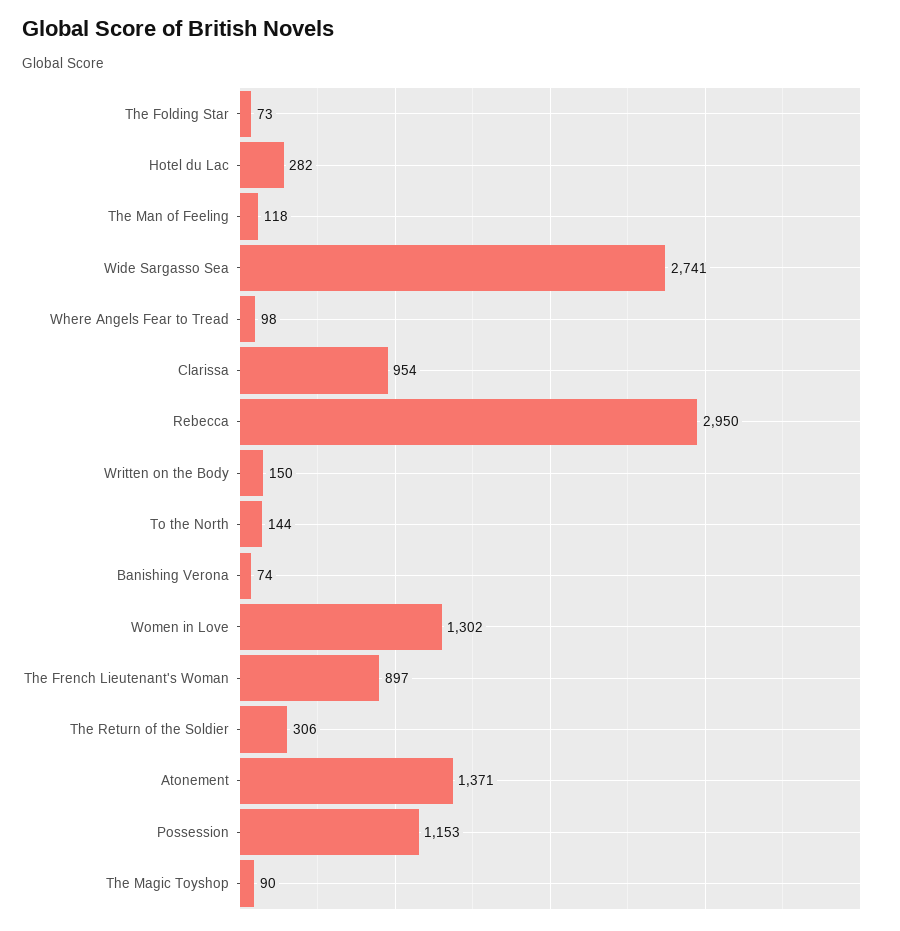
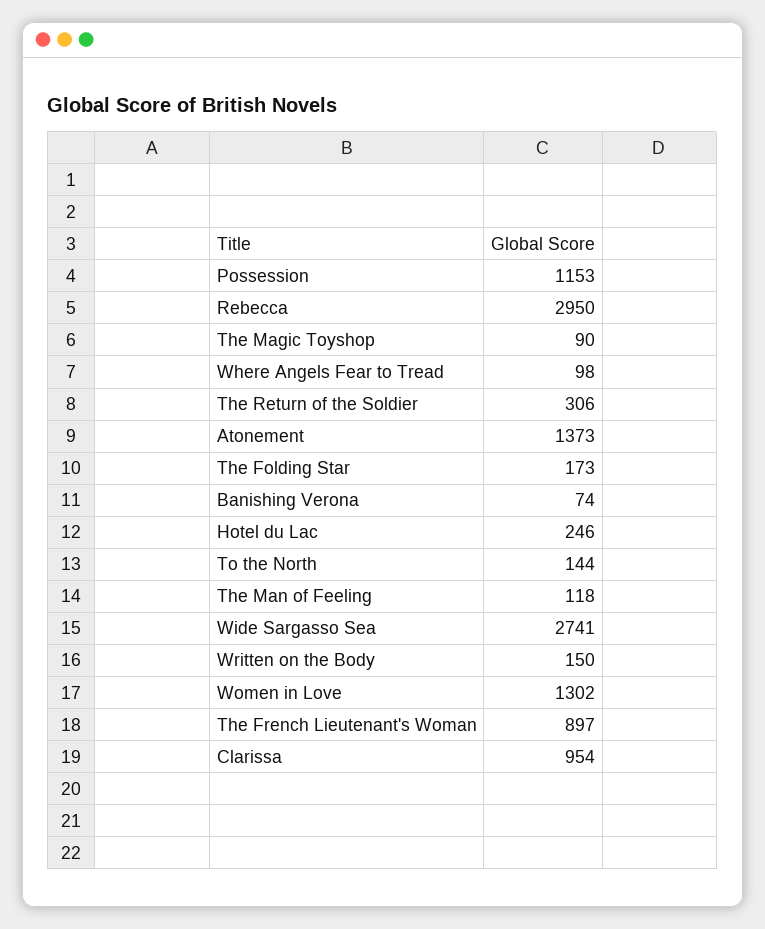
The Folding Star: 73 -> 173
Hotel du Lac: 282 -> 246
Atonement: 1371 -> 1373

